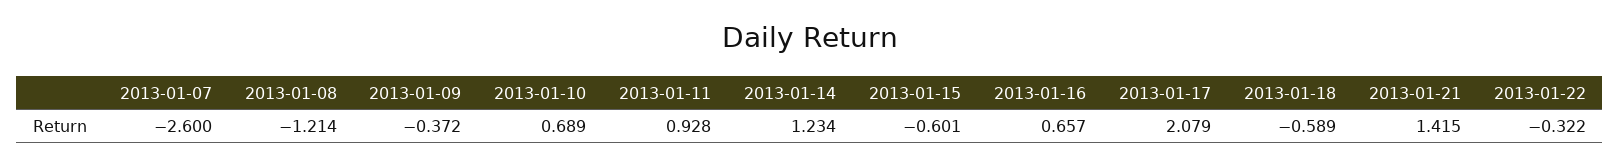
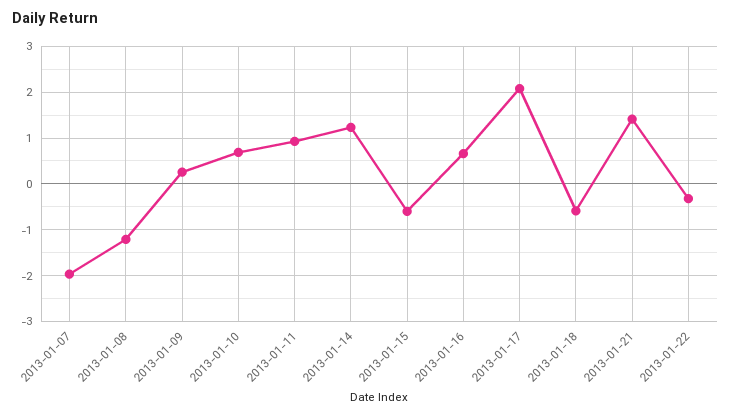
2013-01-07: -2.6 -> -2
2013-01-09: -0.372 -> 0.2

